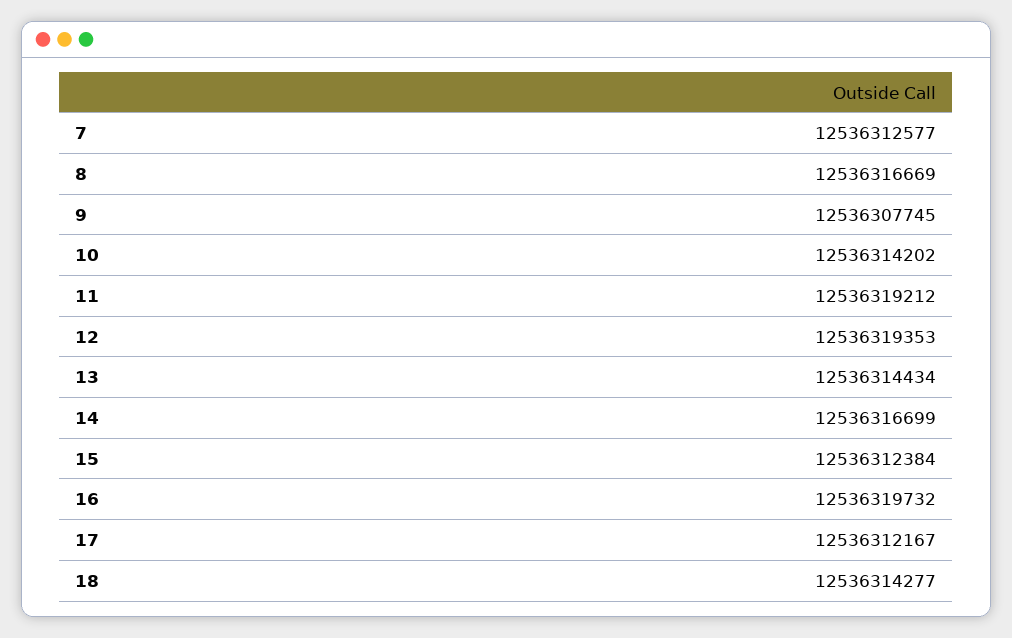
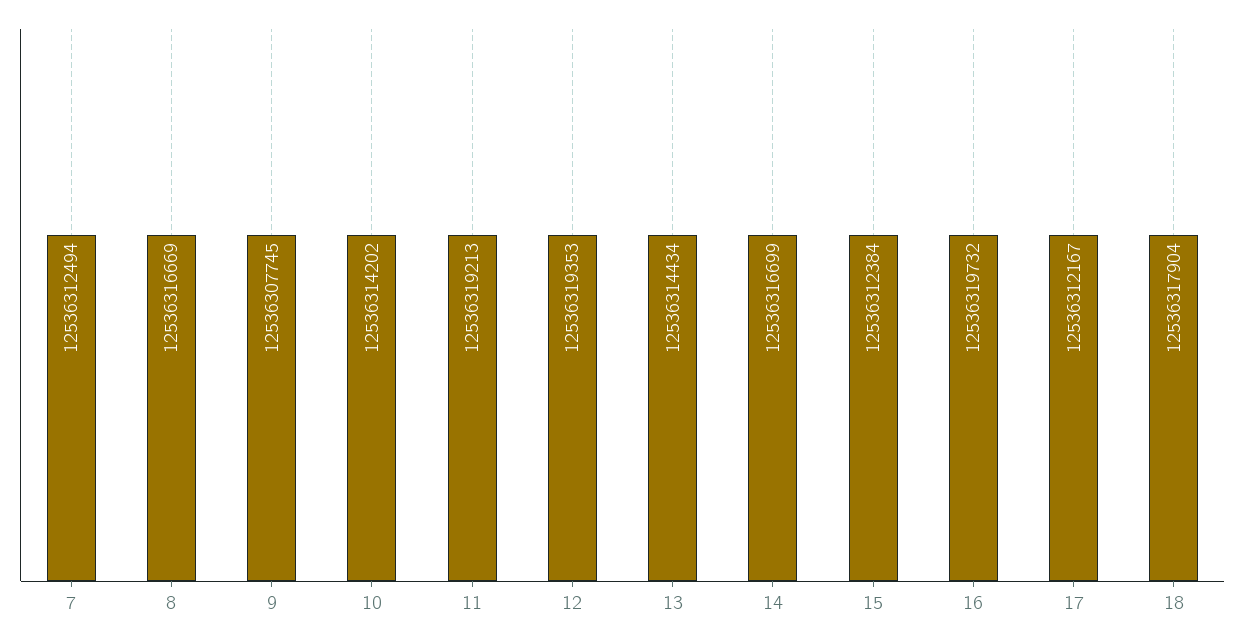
7: 12536312577 -> 12536312494
11: 12536319212 -> 12536319213
18: 12536314277 -> 12536317904

